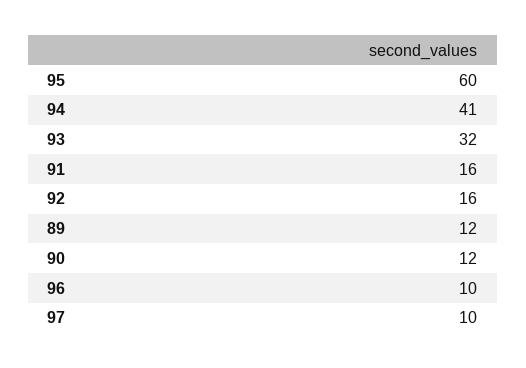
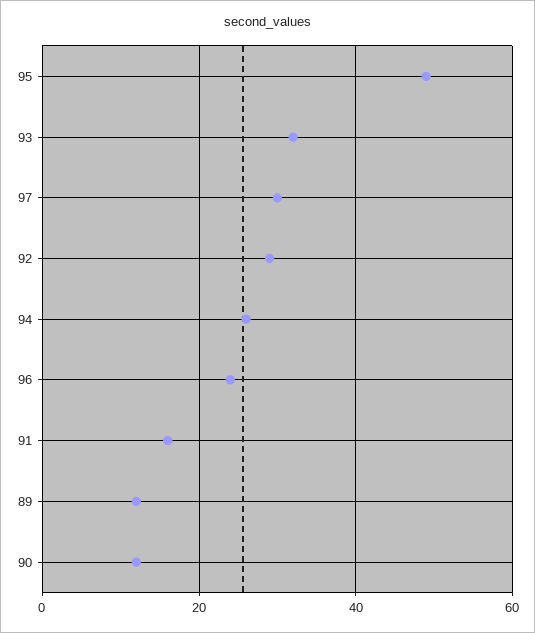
95: 60 -> 50
94: 41 -> 25
92: 16 -> 30
96: 10 -> 25
97: 10 -> 30

